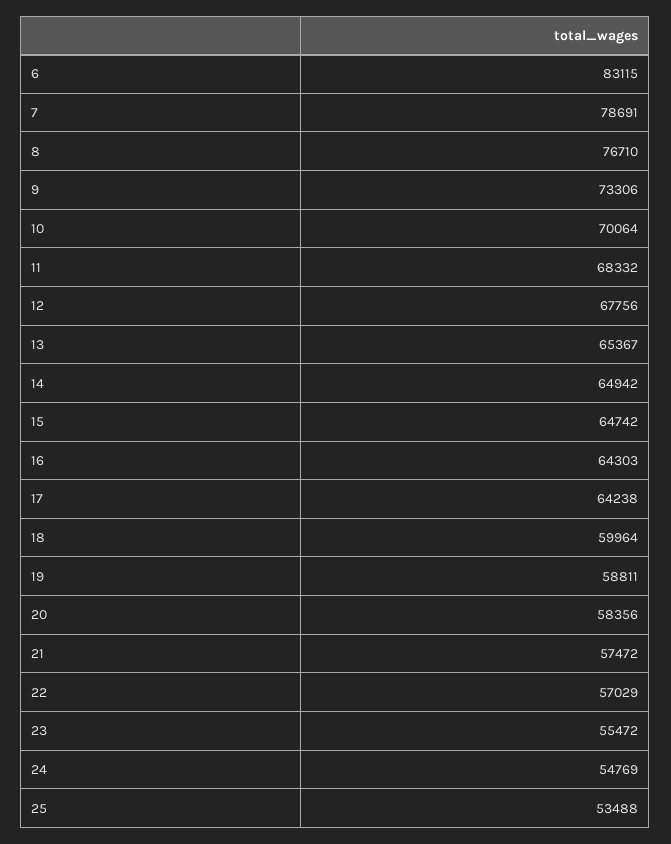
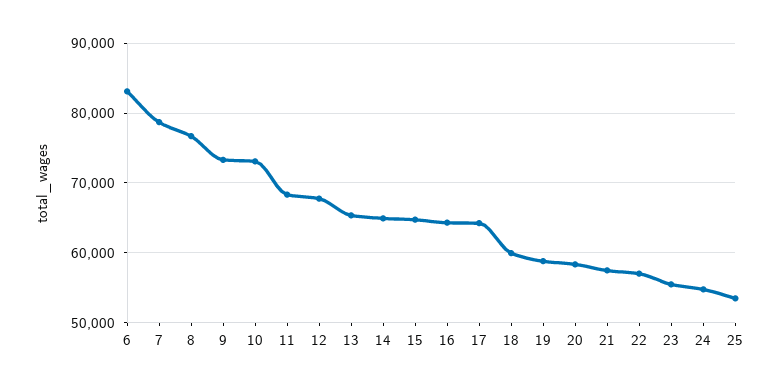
10: 70064 -> 73000

